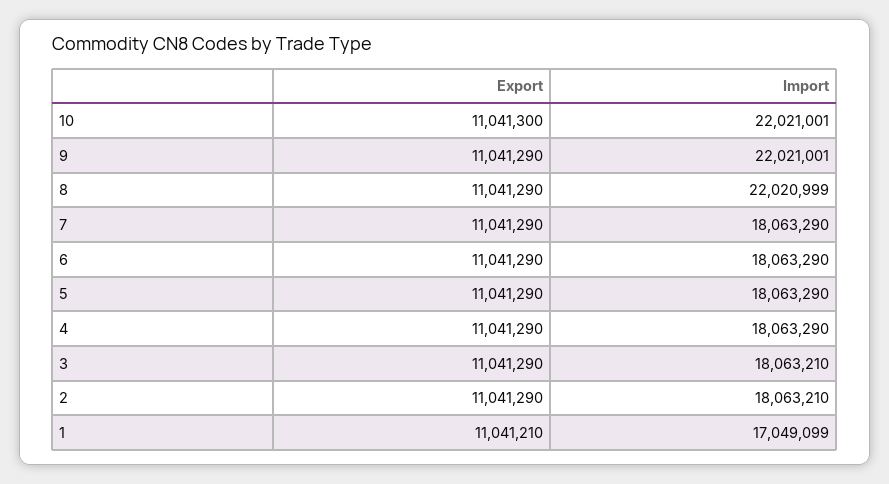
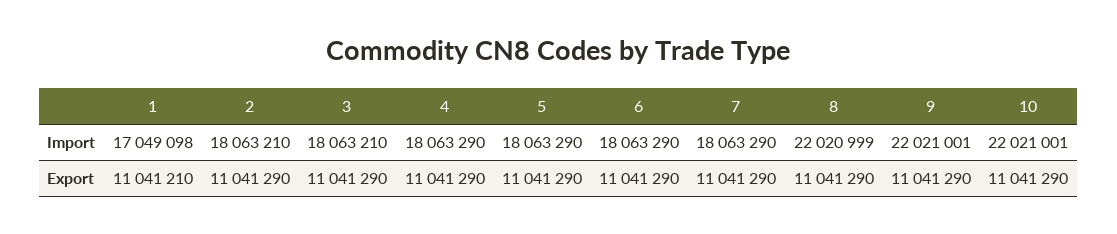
Export, 10: 11041300 -> 11041290
Import, 1: 17049099 -> 17049098

